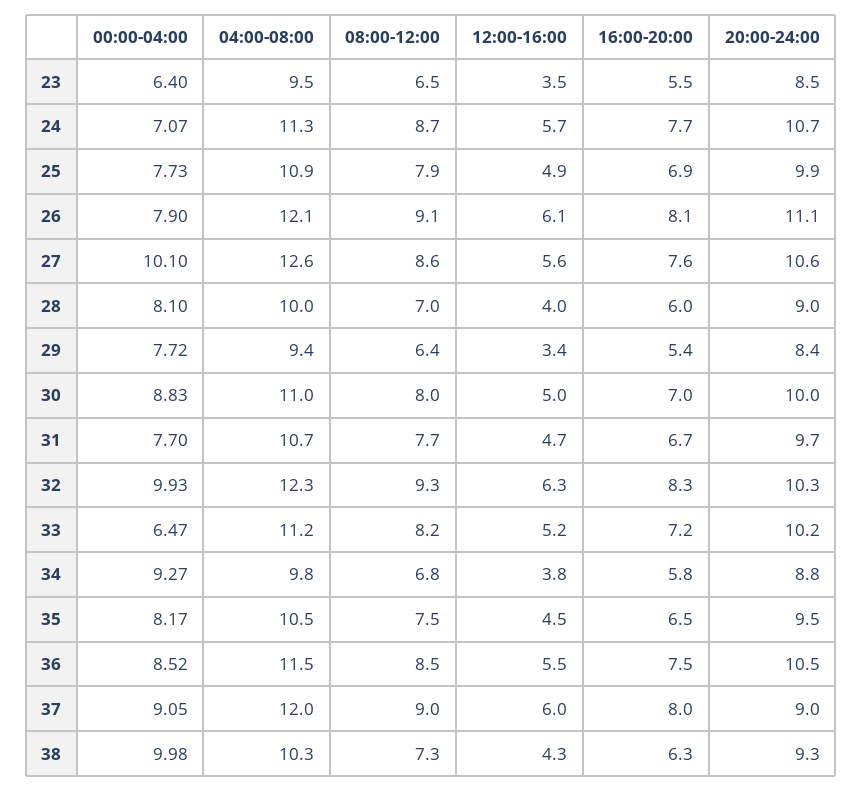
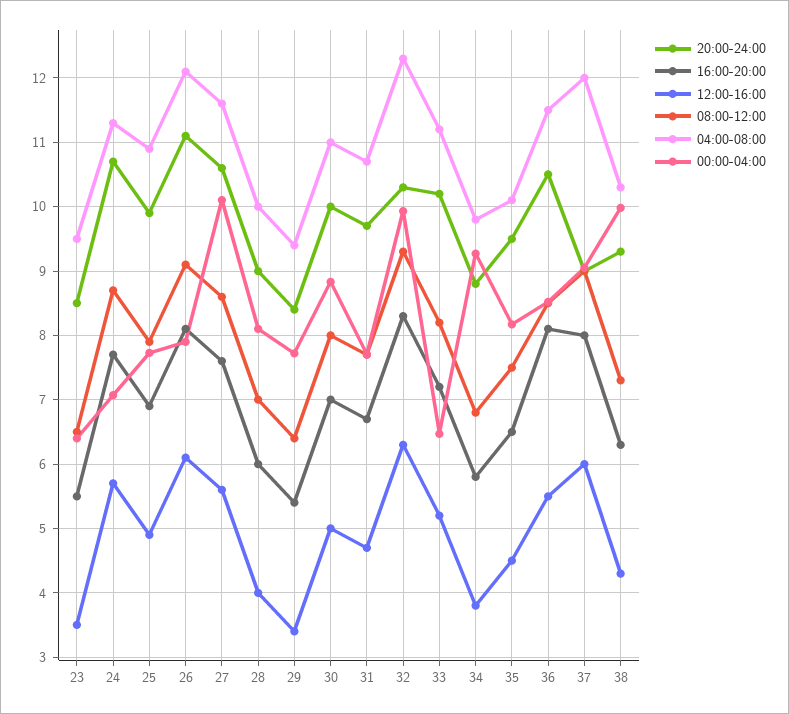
04:00-08:00, 27: 12.6 -> 11.6
04:00-08:00, 35: 10.5 -> 10.1
16:00-20:00, 36: 7.5 -> 8.1

